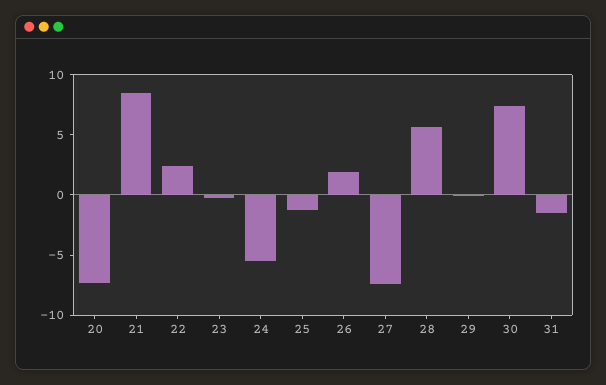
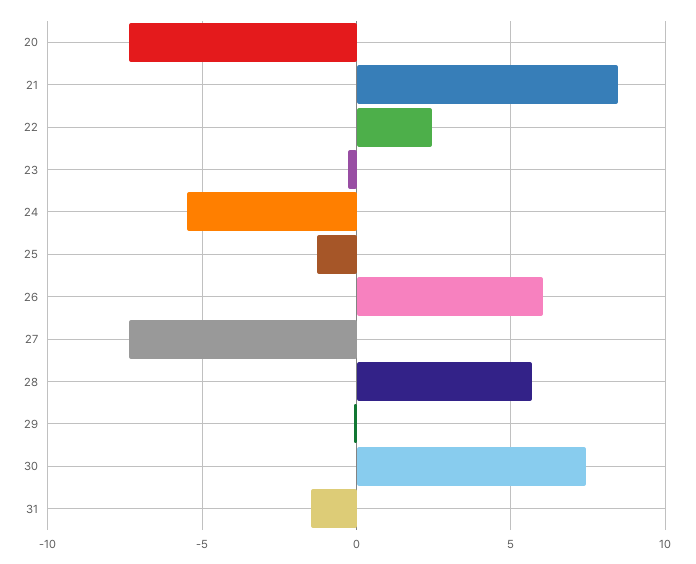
26: 2 -> 6

